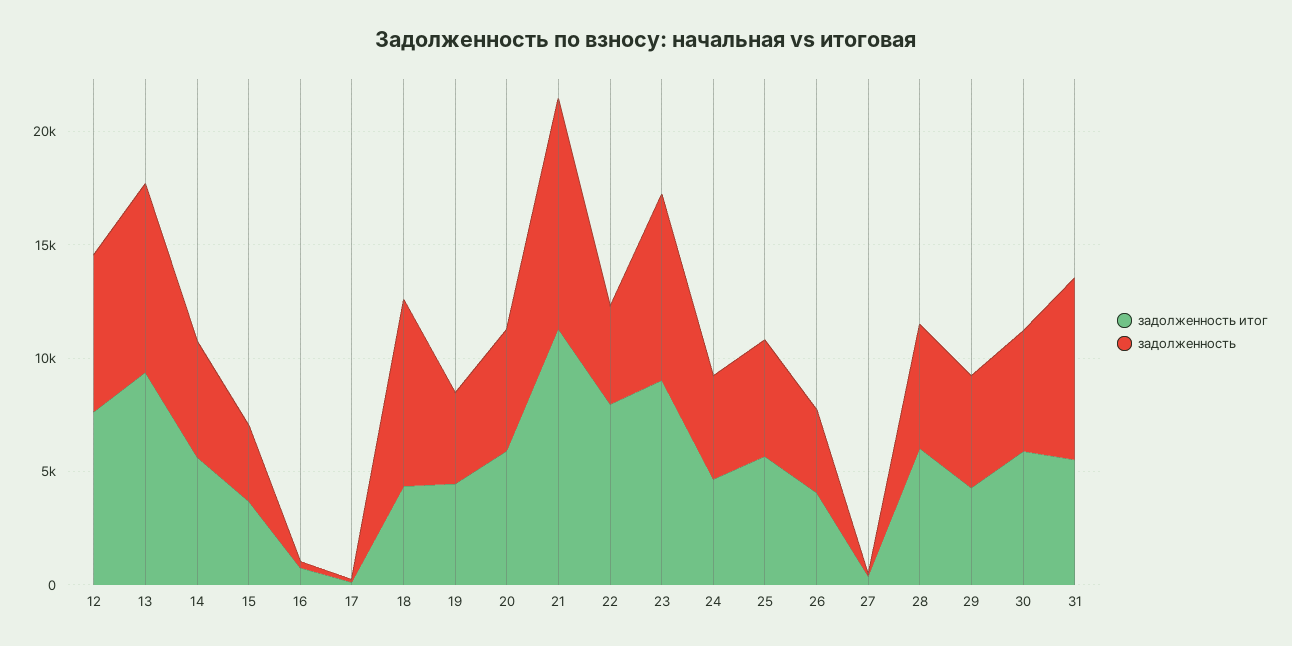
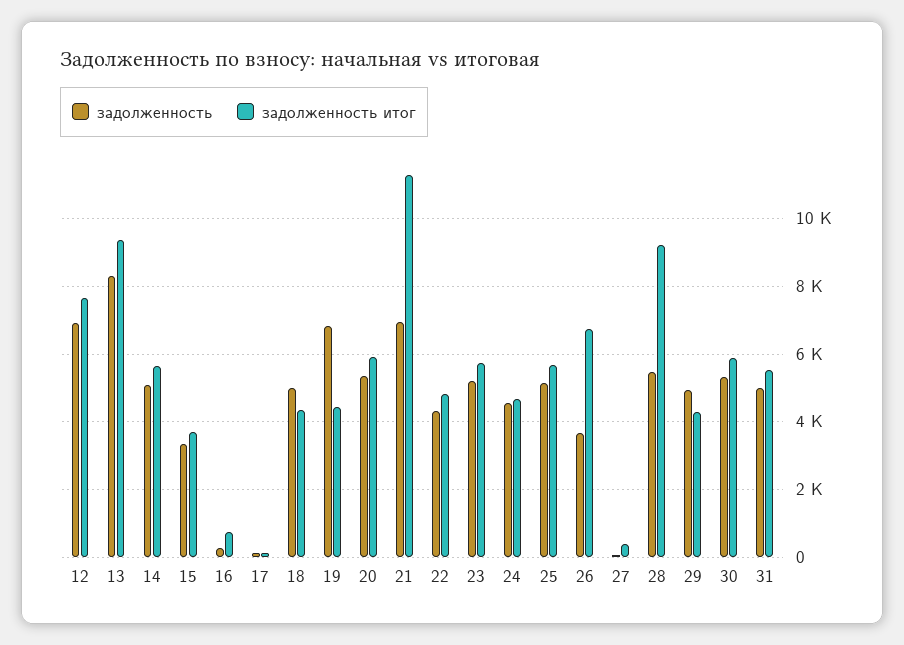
задолженность, 18: 8000 -> 5000
задолженность, 19: 4000 -> 6800
задолженность, 21: 10000 -> 7000
задолженность итог, 22: 8000 -> 4800
задолженность итог, 23: 9000 -> 5800
задолженность, 23: 8000 -> 5200
задолженность итог, 26: 4000 -> 6800
задолженность итог, 28: 6000 -> 9200
задолженность, 31: 8000 -> 5000

